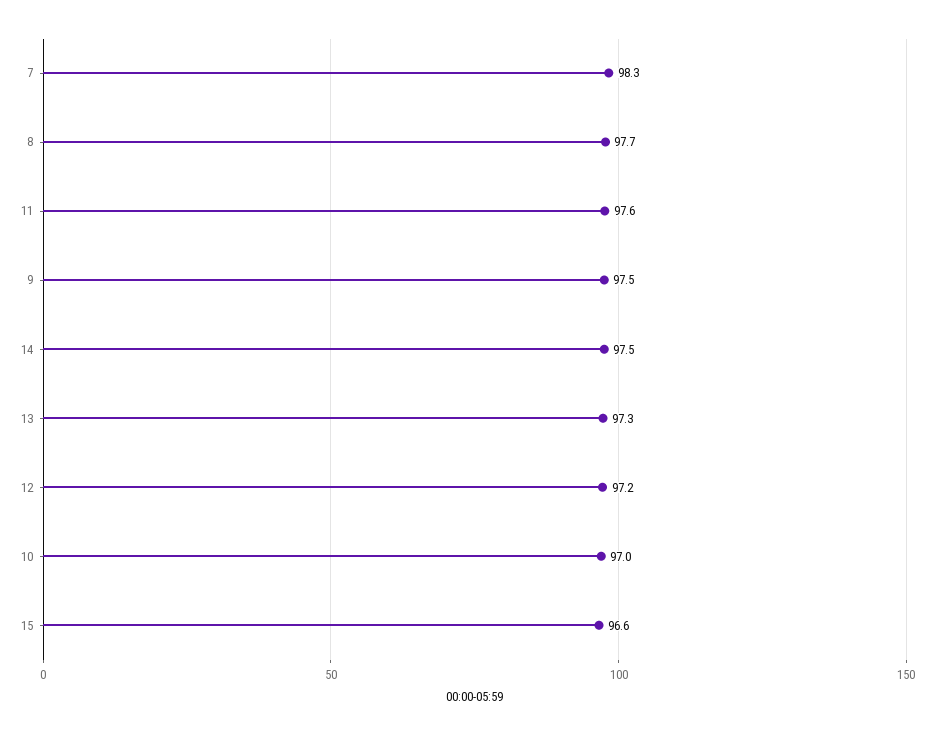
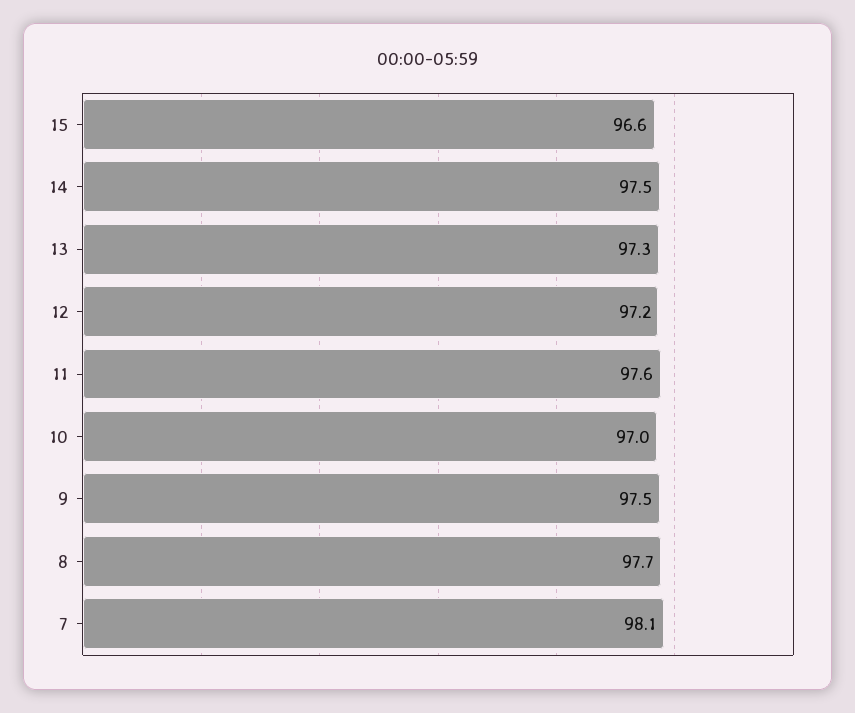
7: 98.3 -> 98.1

